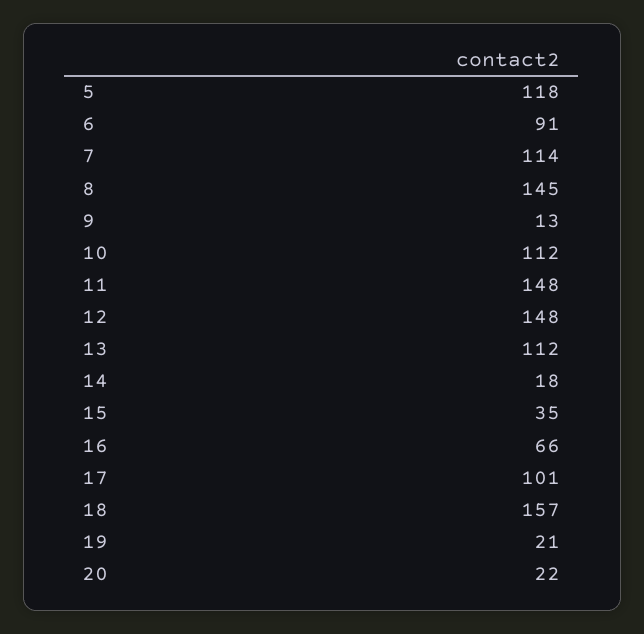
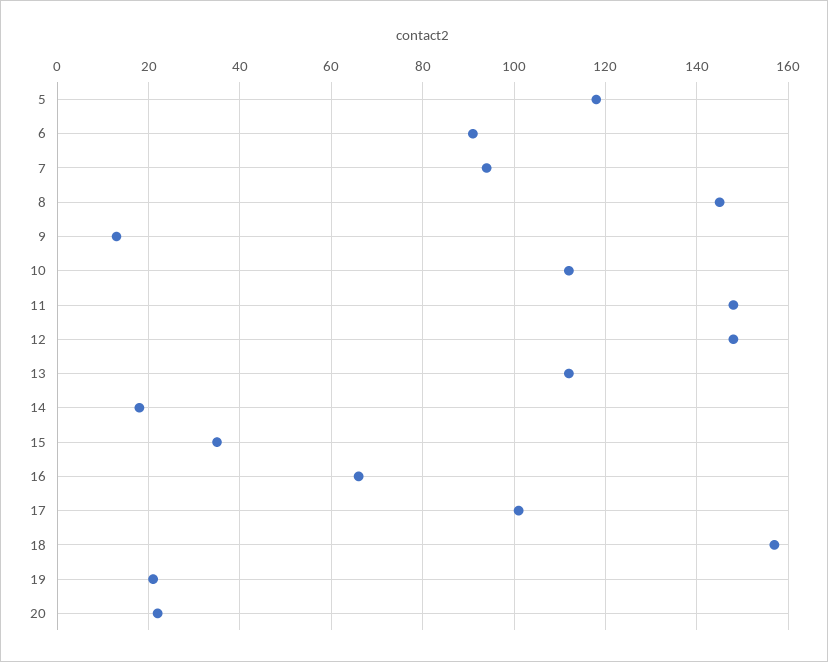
7: 114 -> 95

